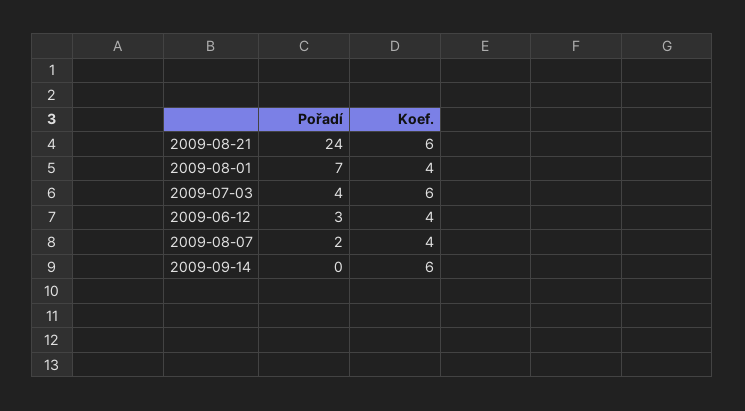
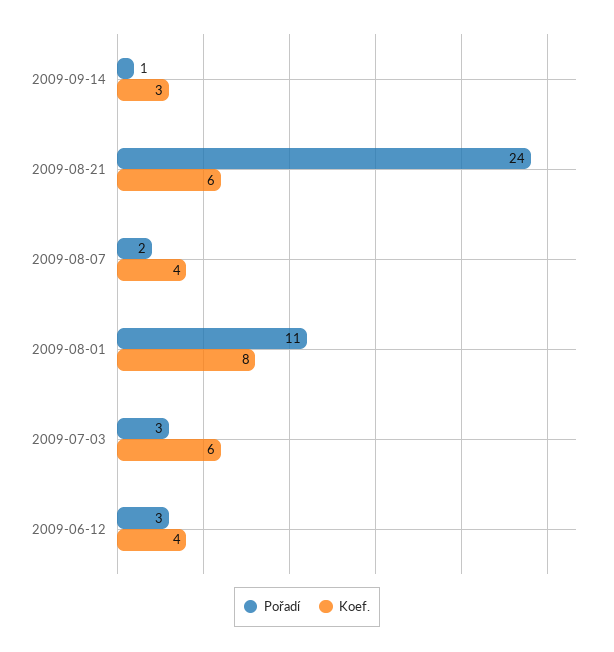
Pořadí, 2009-08-01: 7 -> 11
Koef., 2009-08-01: 4 -> 8
Pořadí, 2009-07-03: 4 -> 3
Pořadí, 2009-09-14: 0 -> 1
Koef., 2009-09-14: 6 -> 3

